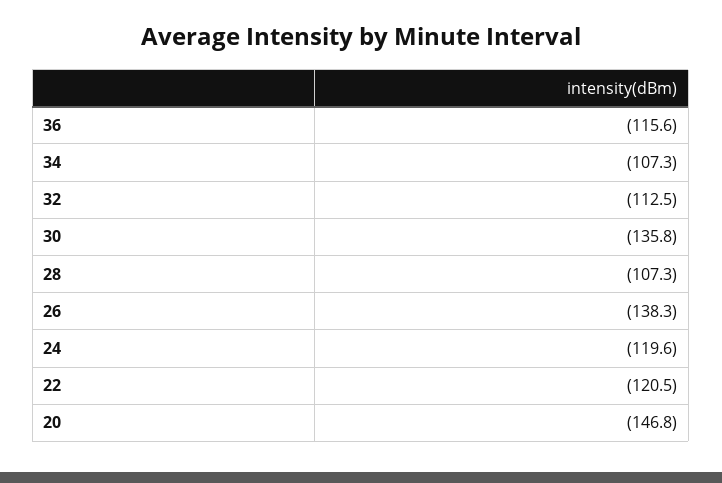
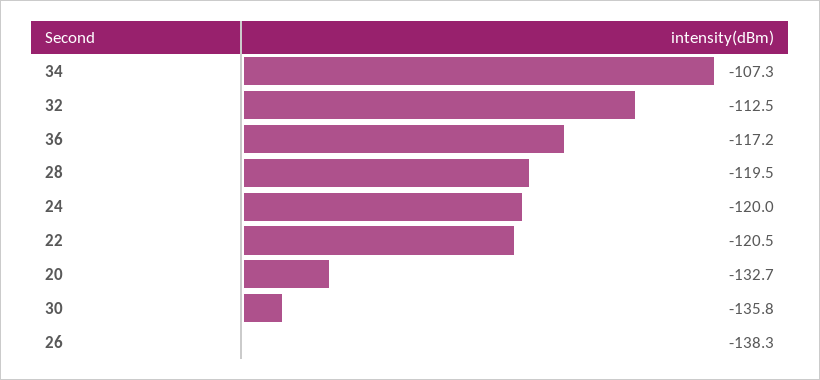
36: -115.6 -> -117.2
28: -107.3 -> -119.5
24: -119.6 -> -120
20: -146.8 -> -132.7

